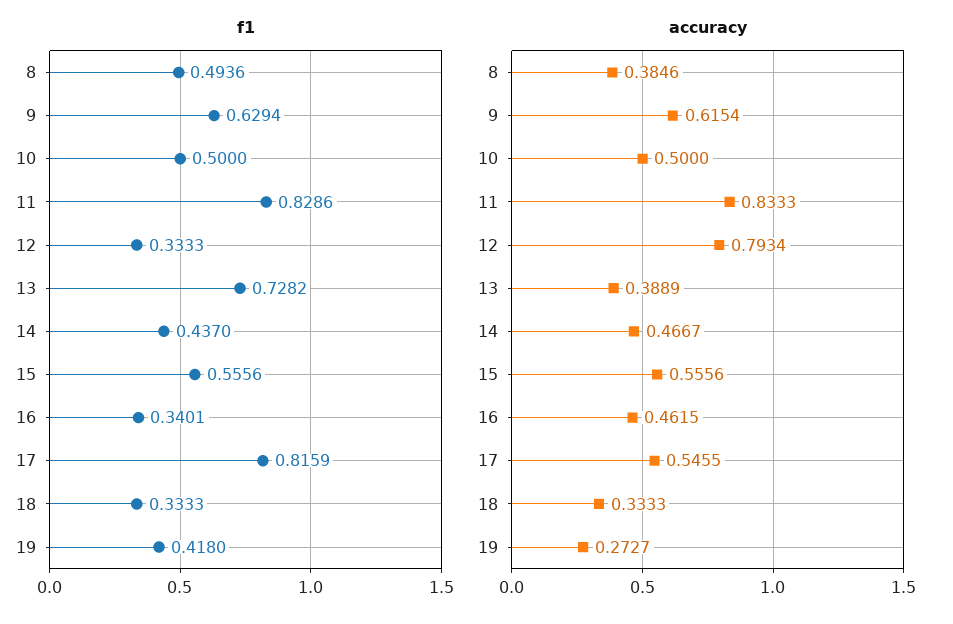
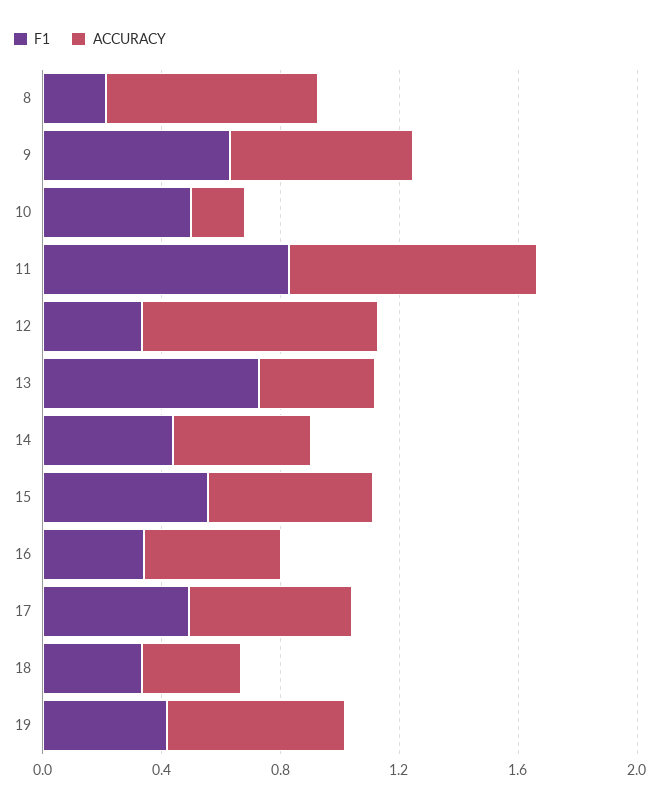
f1, 8: 0.4936 -> 0.2
f1, 17: 0.8159 -> 0.5
accuracy, 8: 0.3846 -> 0.7
accuracy, 10: 0.5 -> 0.2
accuracy, 19: 0.2727 -> 0.6

